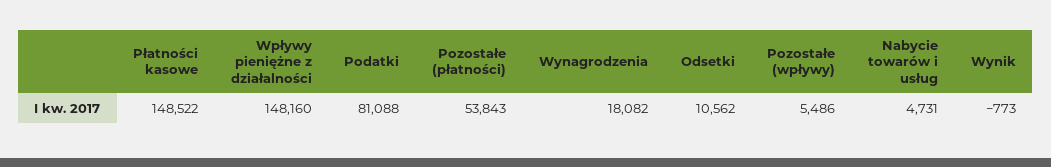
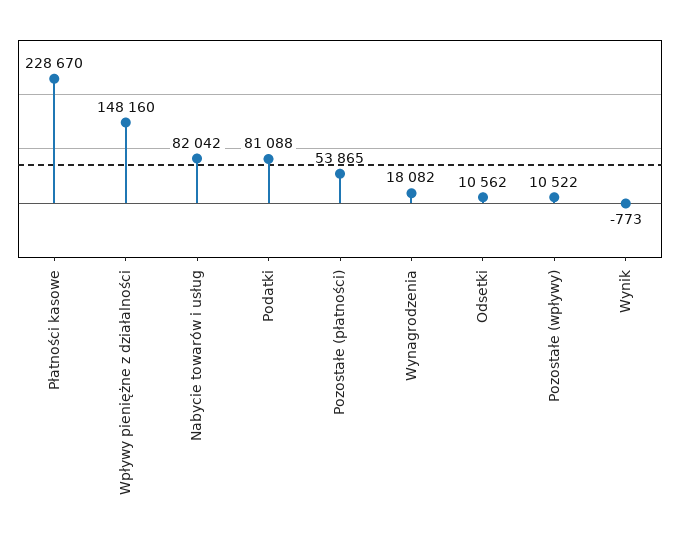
Płatności kasowe: 148522 -> 228670
Pozostałe (płatności): 53843 -> 53865
Pozostałe (wpływy): 5486 -> 10522
Nabycie towarów i usług: 4731 -> 82042

